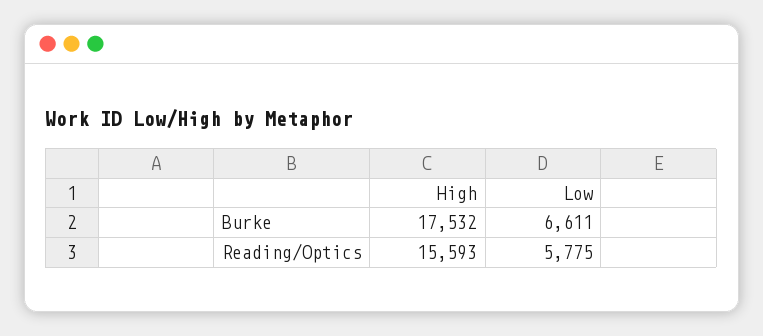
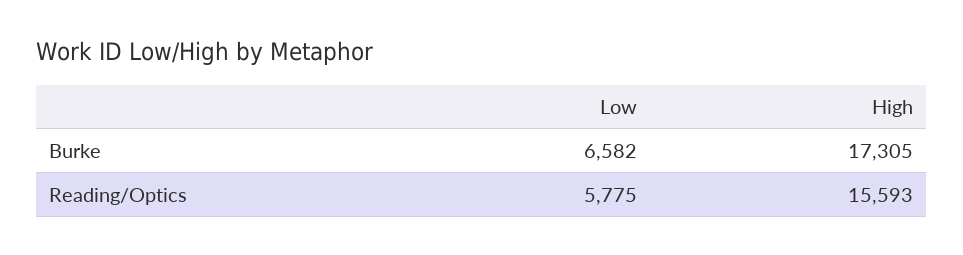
High, Burke: 17532 -> 17305
Low, Burke: 6611 -> 6582

